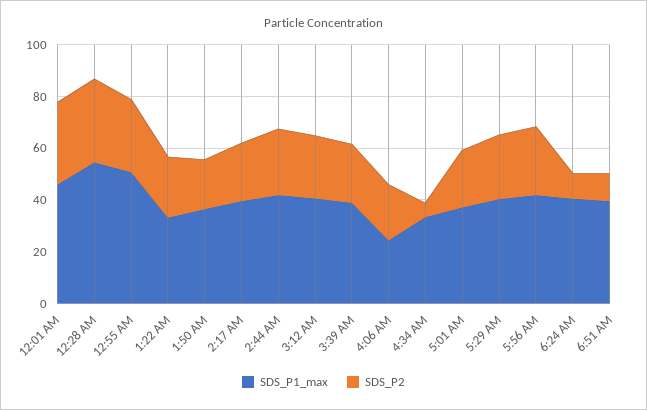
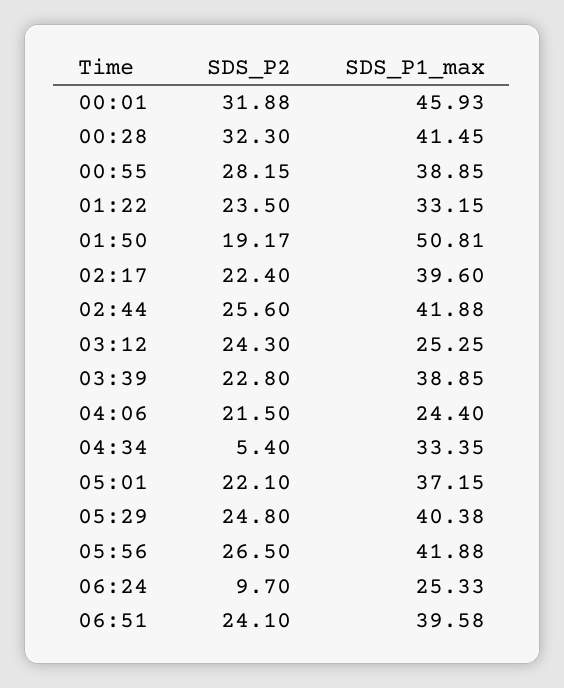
SDS_P1_max, 12:28 AM: 55 -> 41.45
SDS_P1_max, 12:55 AM: 50 -> 38.85
SDS_P1_max, 1:50 AM: 35 -> 50.81
SDS_P1_max, 3:12 AM: 40 -> 25.25
SDS_P1_max, 6:24 AM: 40 -> 25.33
SDS_P2, 6:51 AM: 10 -> 24.1

